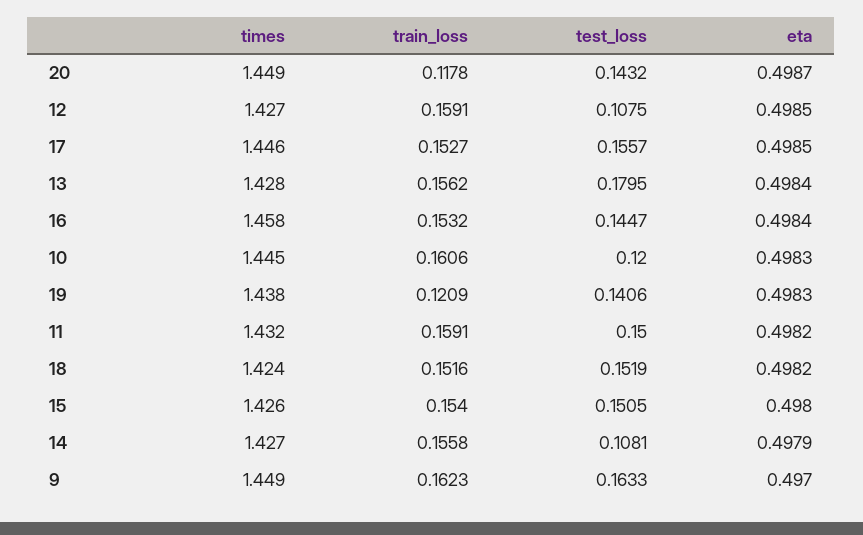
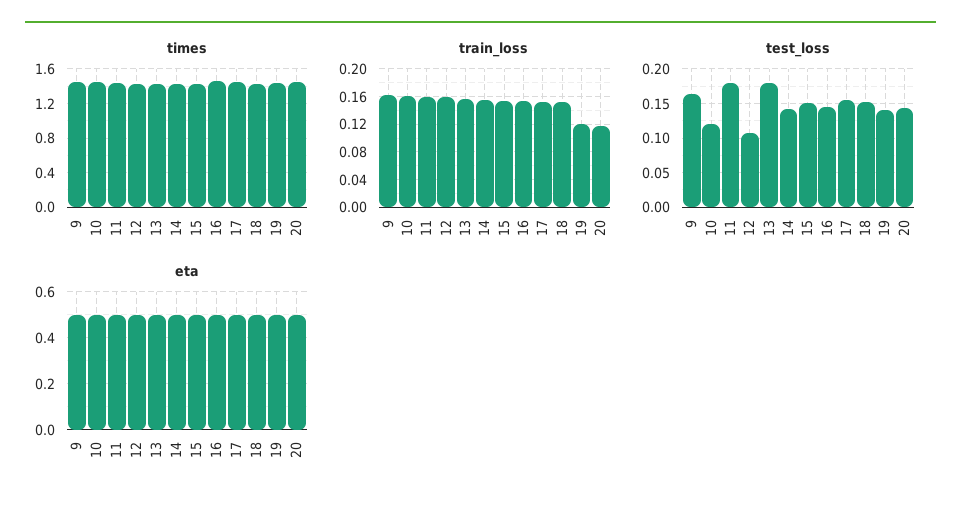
test_loss, 11: 0.15 -> 0.18
test_loss, 14: 0.1081 -> 0.14

